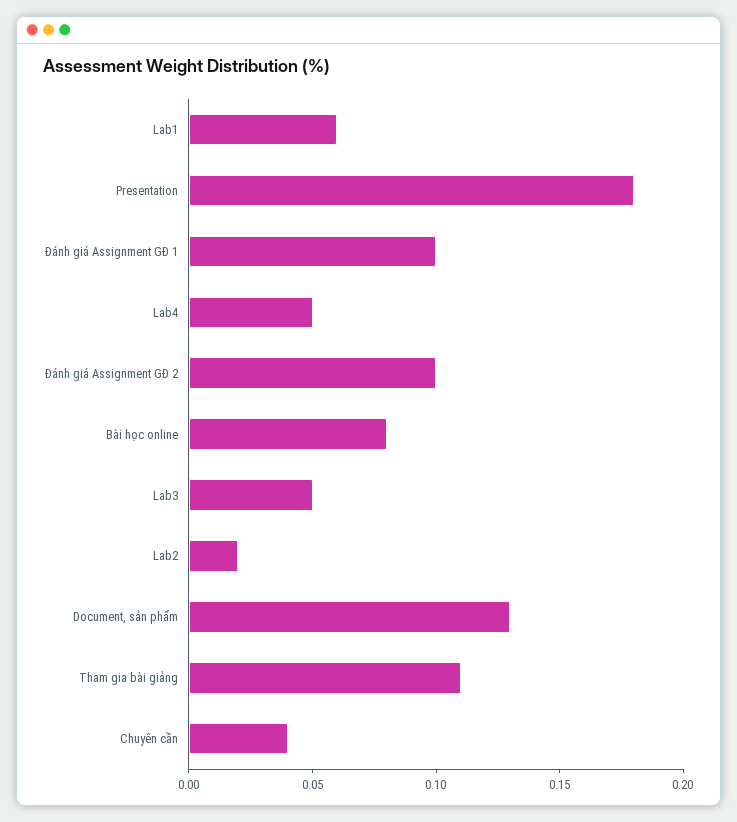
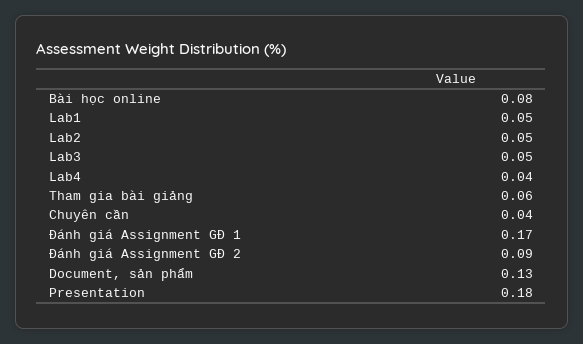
Lab1: 0.06 -> 0.05
Đánh giá Assignment GĐ 1: 0.1 -> 0.17
Lab4: 0.05 -> 0.04
Đánh giá Assignment GĐ 2: 0.1 -> 0.09
Lab2: 0.02 -> 0.05
Tham gia bài giảng: 0.11 -> 0.06

